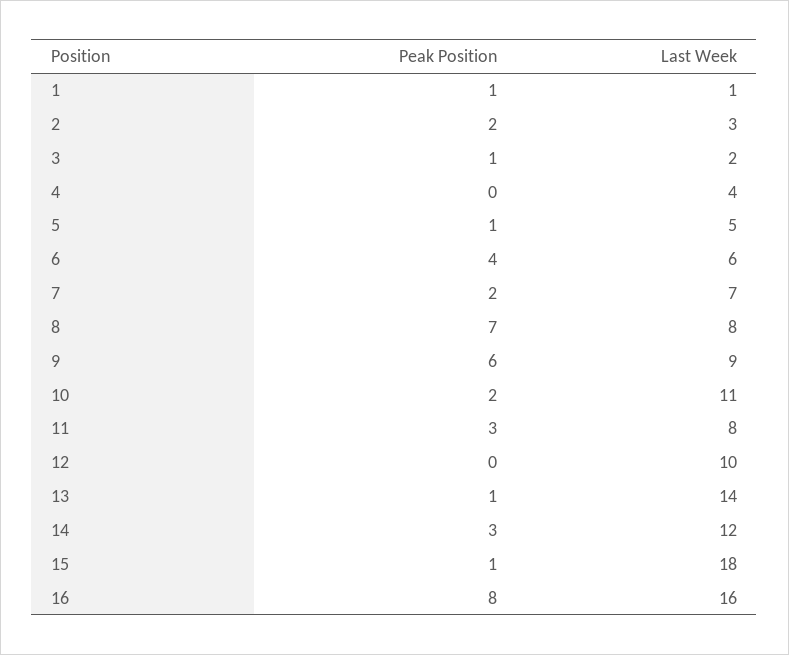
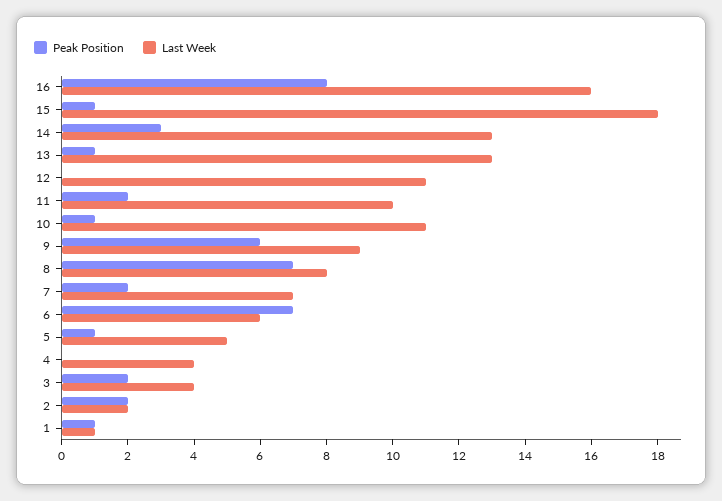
Last Week, 2: 3 -> 2
Peak Position, 3: 1 -> 2
Last Week, 3: 2 -> 4
Peak Position, 6: 4 -> 7
Peak Position, 10: 2 -> 1
Peak Position, 11: 3 -> 2
Last Week, 11: 8 -> 10
Last Week, 12: 10 -> 11
Last Week, 13: 14 -> 13
Last Week, 14: 12 -> 13

